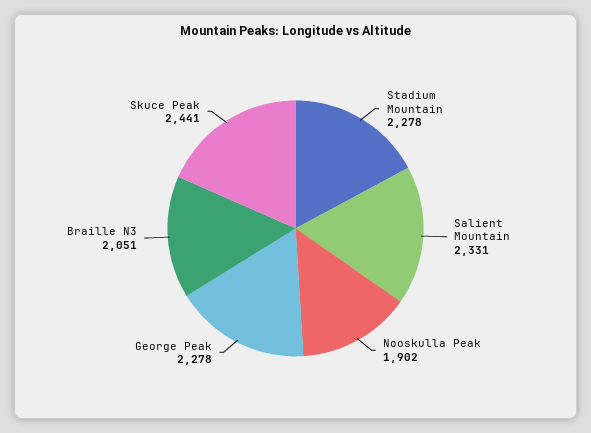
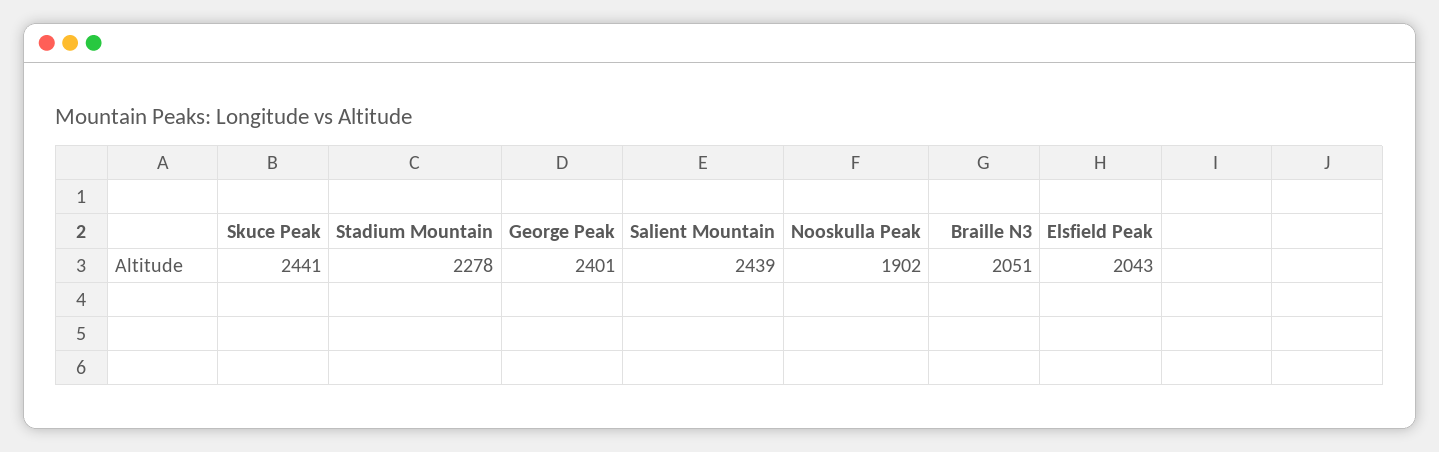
Salient Mountain: 2331 -> 2439
George Peak: 2278 -> 2401
Elsfield Peak: none -> 2043

